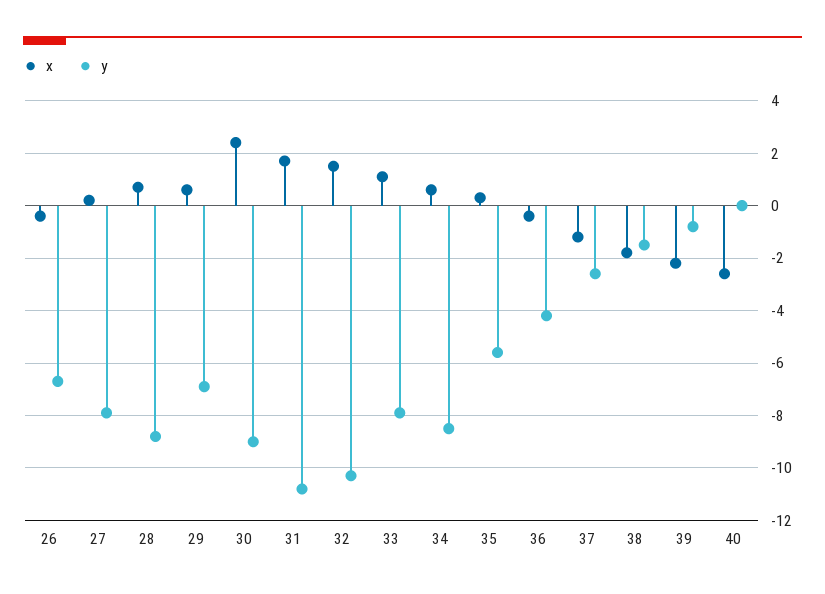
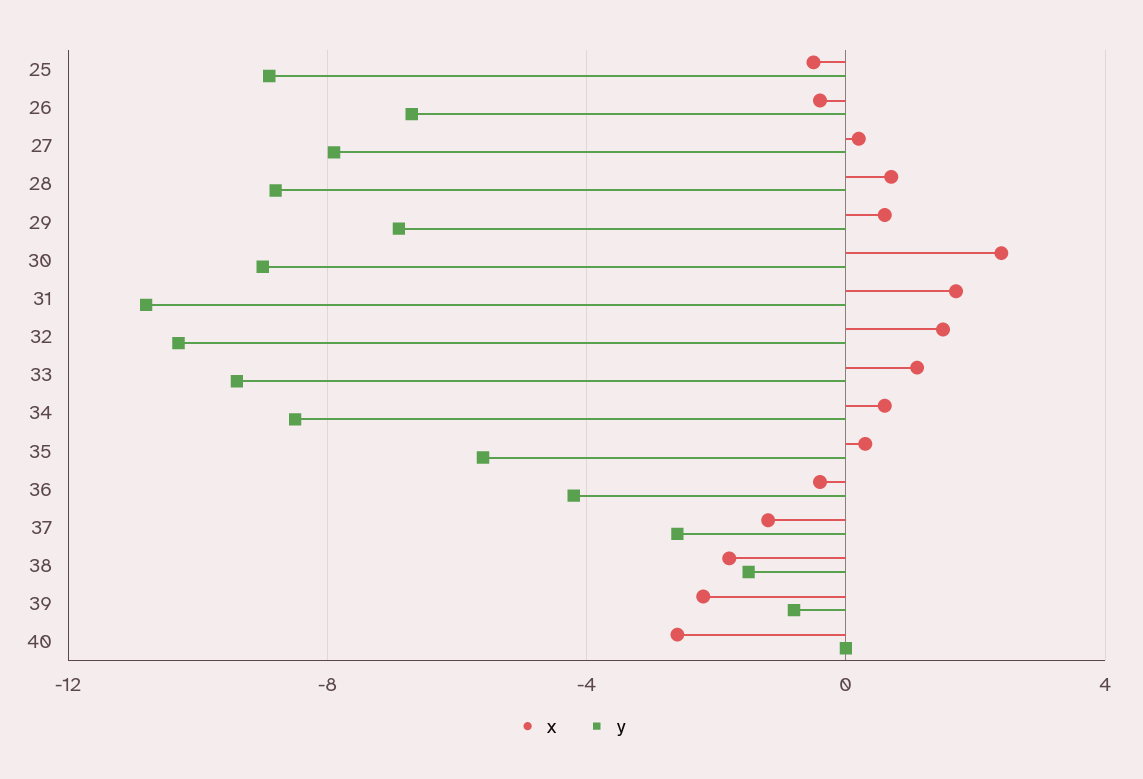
y, 33: -8 -> -9.5
x, 25: none -> -0.5
y, 25: none -> -9

